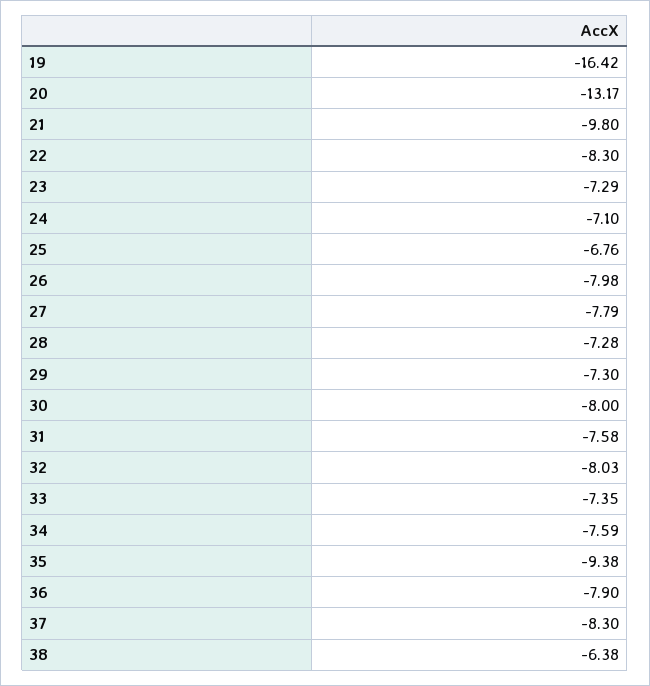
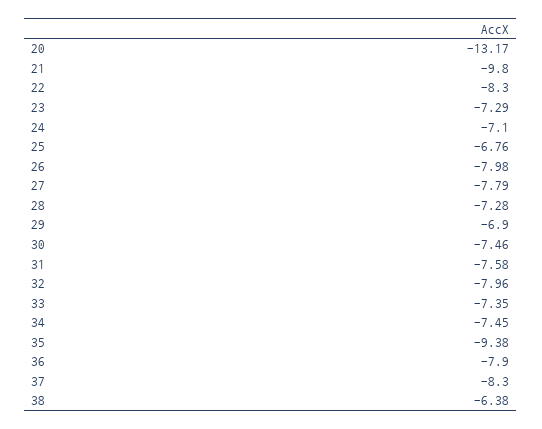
19: -16.42 -> none
29: -7.3 -> -6.9
30: -8 -> -7.46
32: -8.03 -> -7.96
34: -7.59 -> -7.45

